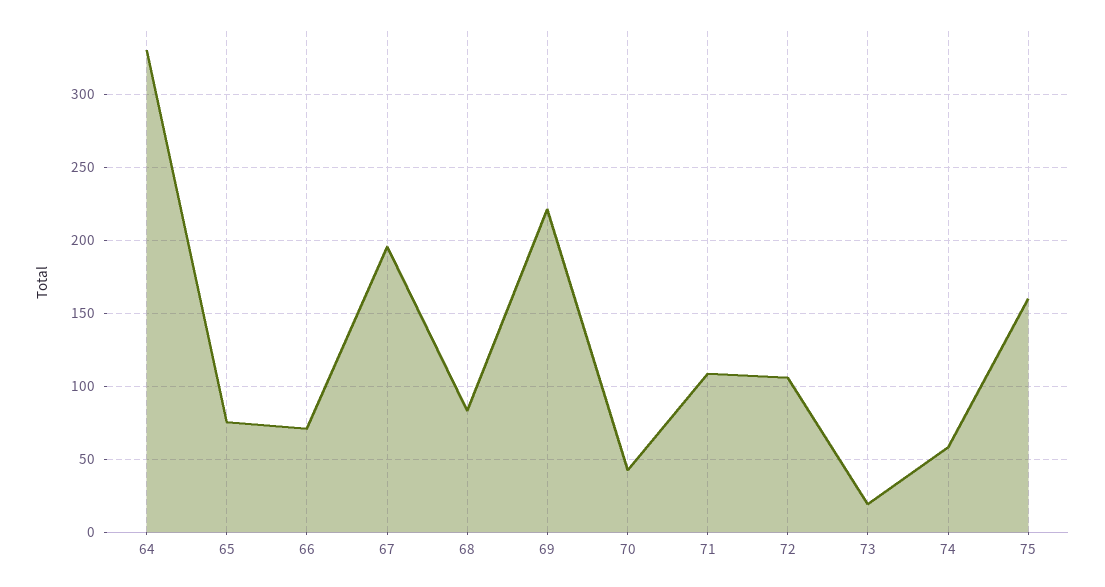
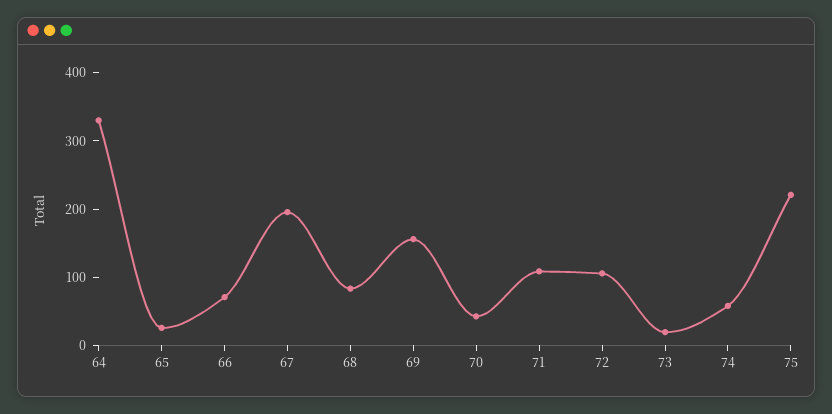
65: 75 -> 20
69: 220 -> 160
75: 160 -> 220

